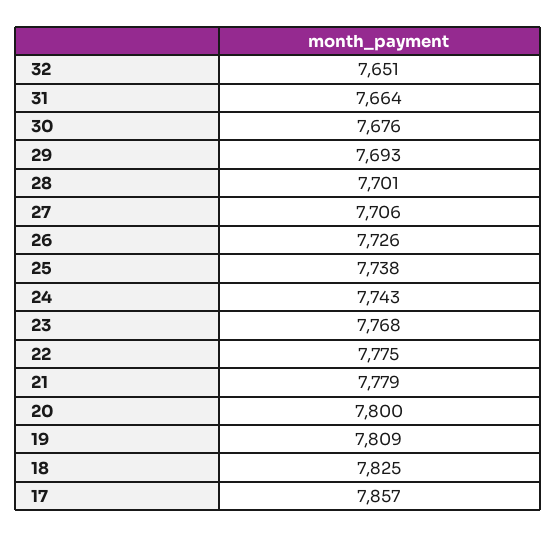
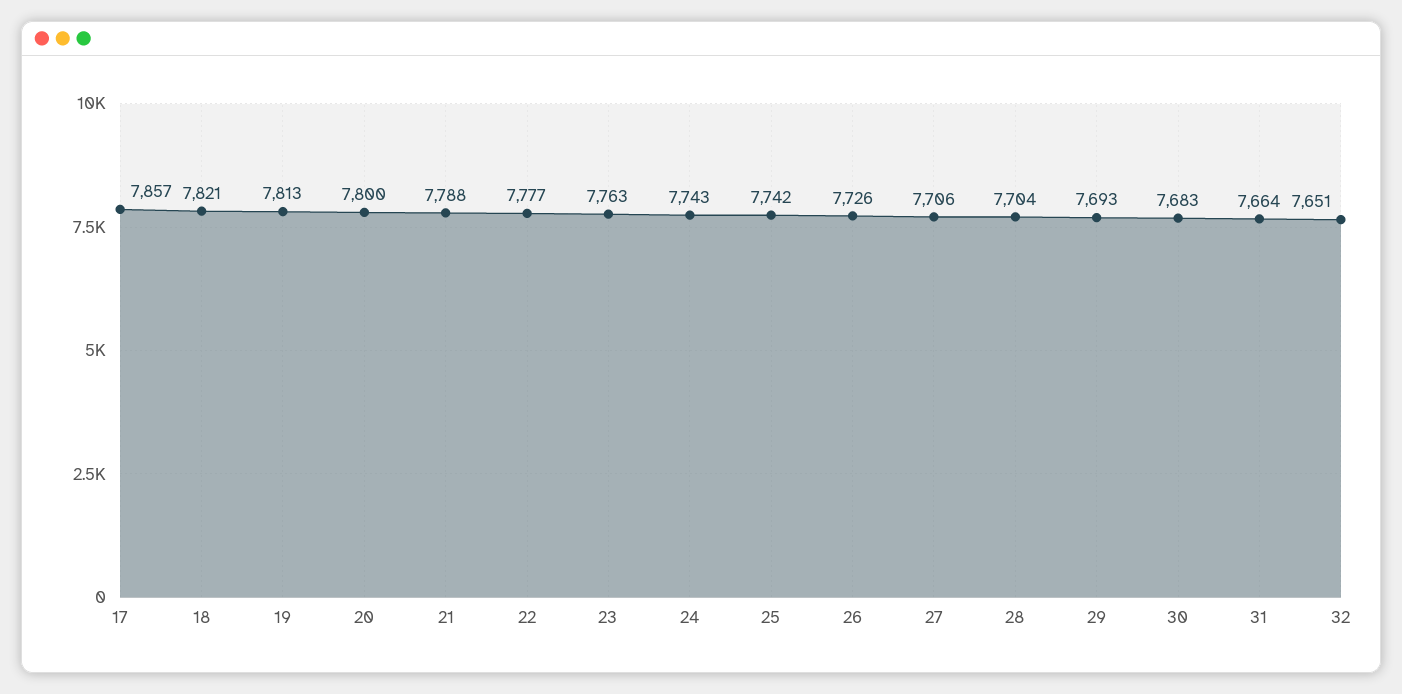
30: 7676 -> 7683
28: 7701 -> 7704
25: 7738 -> 7742
23: 7768 -> 7763
22: 7775 -> 7777
21: 7779 -> 7788
19: 7809 -> 7813
18: 7825 -> 7821

